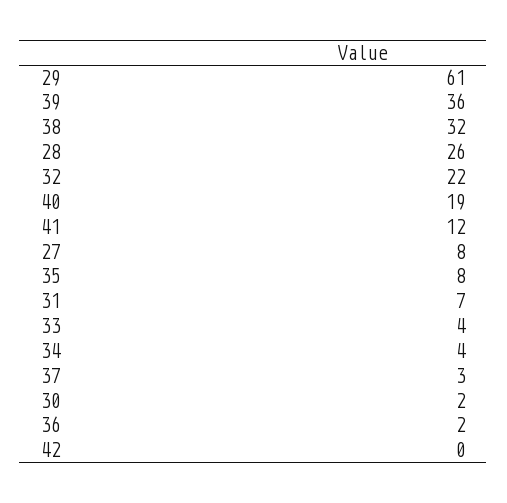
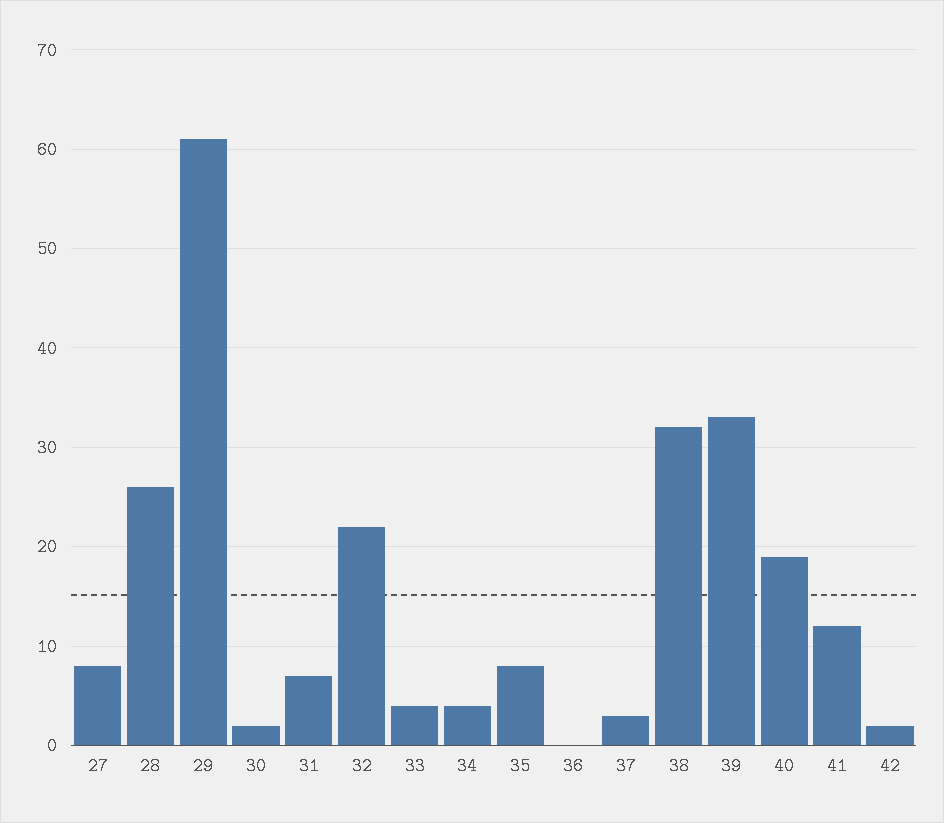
39: 36 -> 33
36: 2 -> 0
42: 0 -> 2

